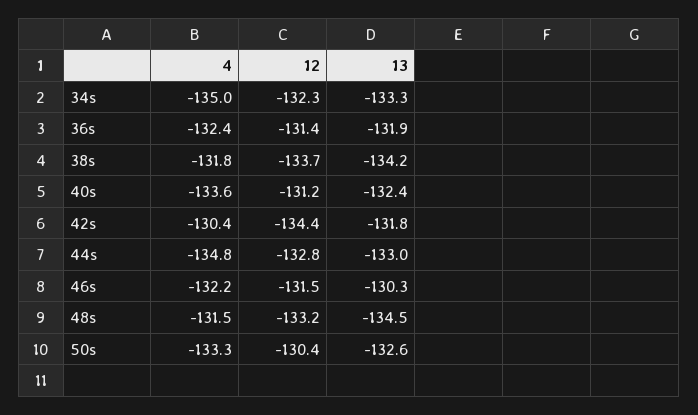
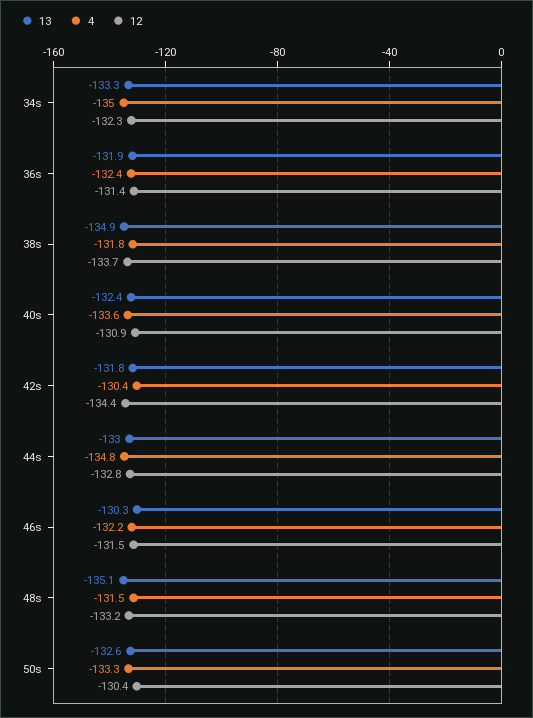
13, 38s: -134.2 -> -134.9
12, 40s: -131.2 -> -130.9
13, 48s: -134.5 -> -135.1

